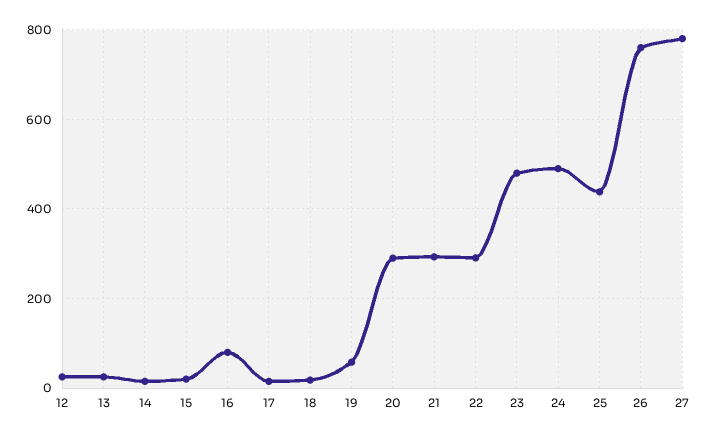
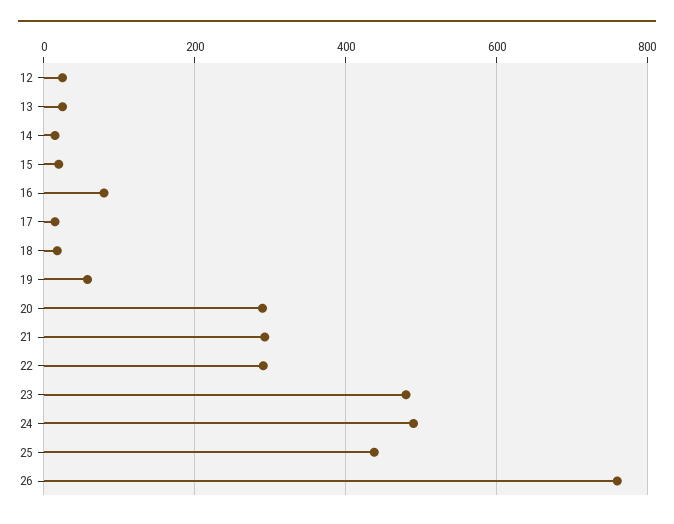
27: 780 -> none

